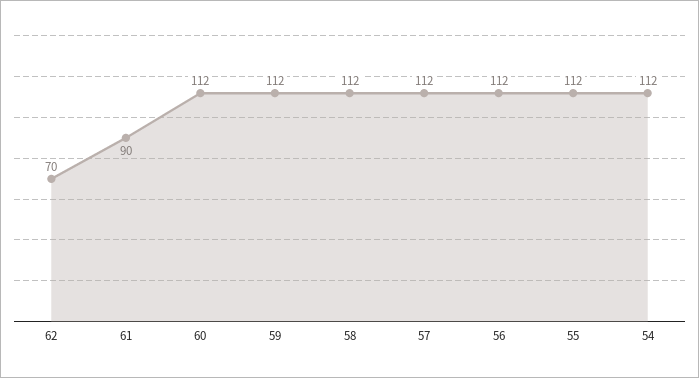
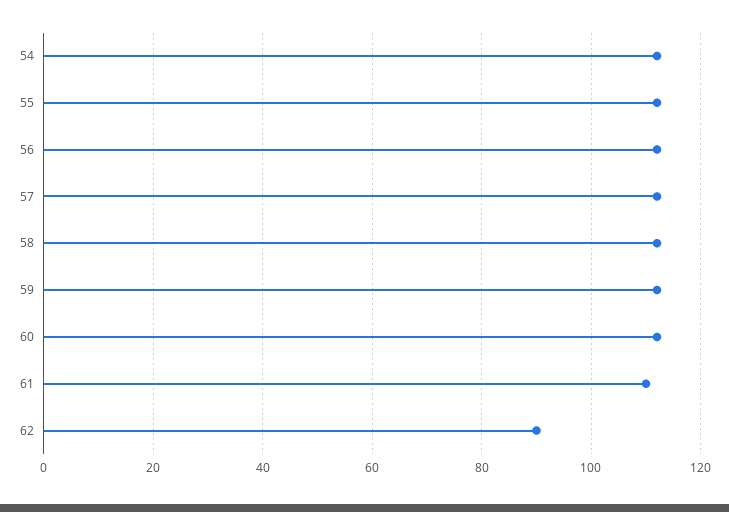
62: 70 -> 90
61: 90 -> 110

